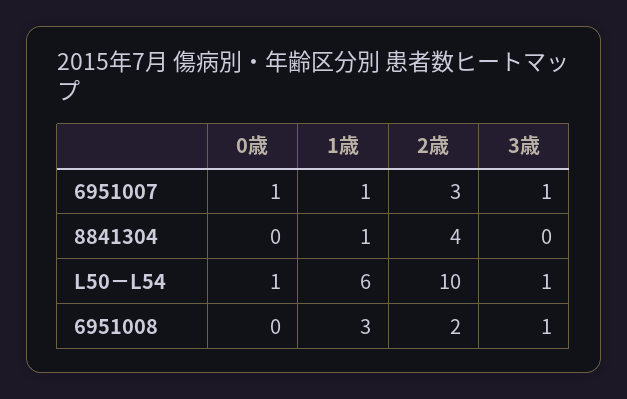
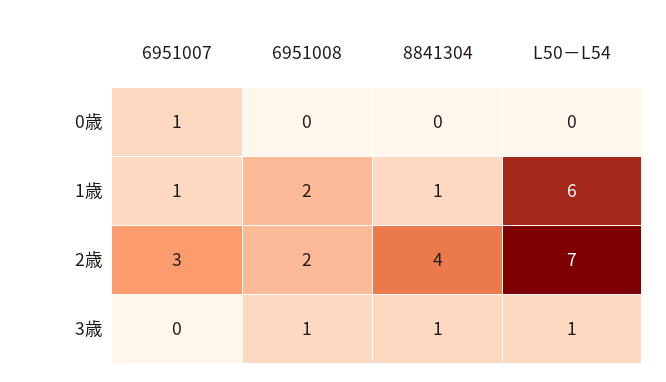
3歳, 6951007: 1 -> 0
3歳, 8841304: 0 -> 1
0歳, L50－L54: 1 -> 0
2歳, L50－L54: 10 -> 7
1歳, 6951008: 3 -> 2

